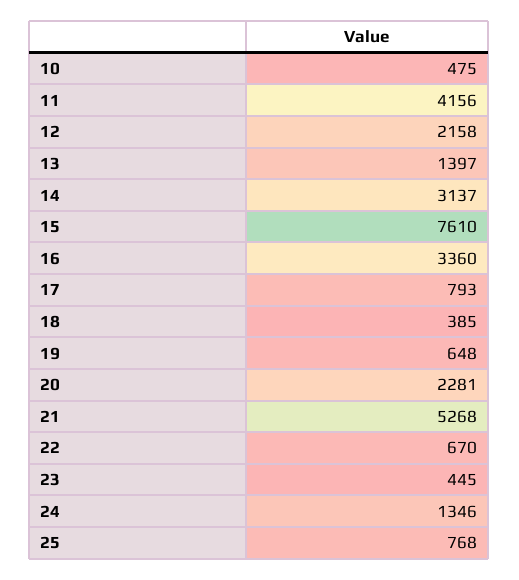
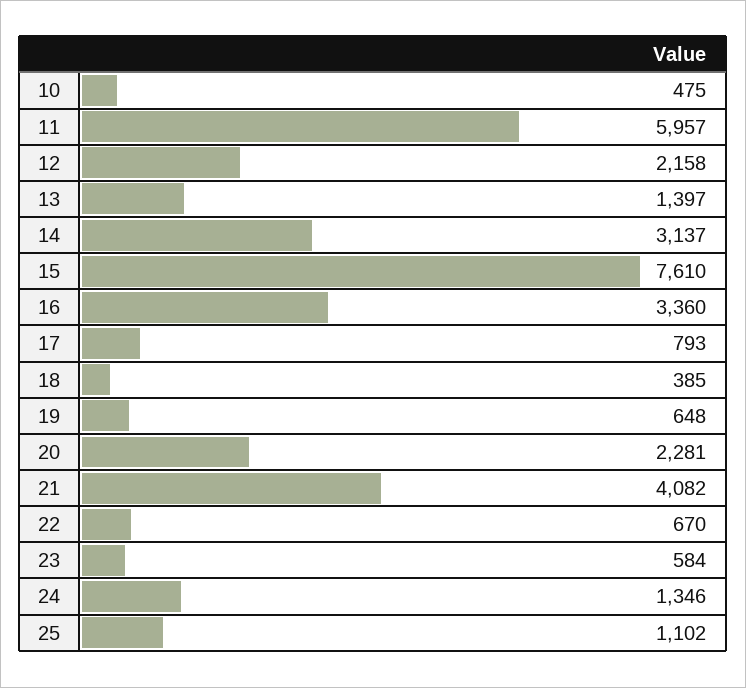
11: 4156 -> 5957
21: 5268 -> 4082
23: 445 -> 584
25: 768 -> 1102

